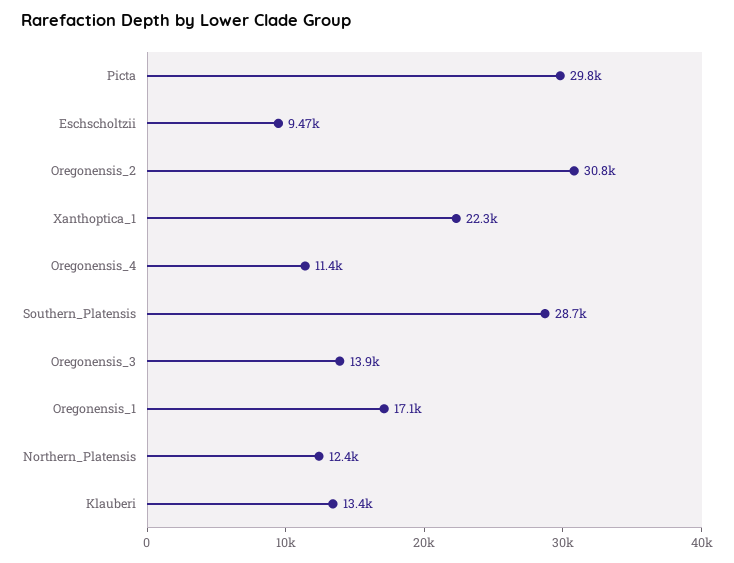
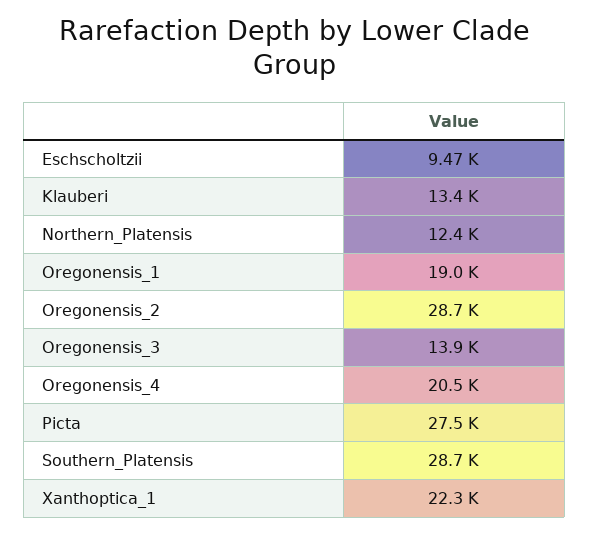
Picta: 29800 -> 27500
Oregonensis_2: 30800 -> 28700
Oregonensis_4: 11400 -> 20500
Oregonensis_1: 17100 -> 19000

